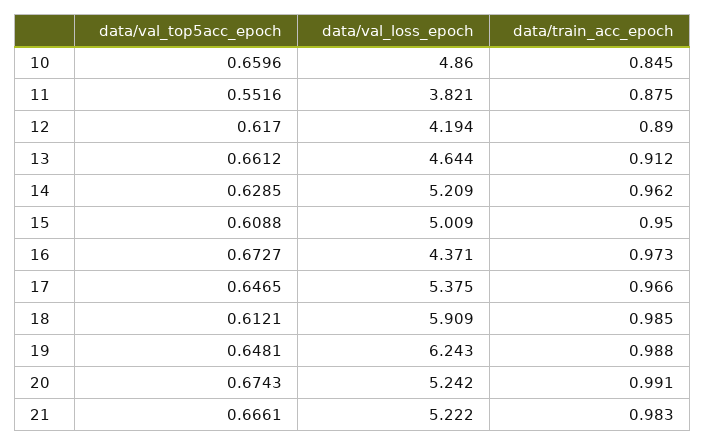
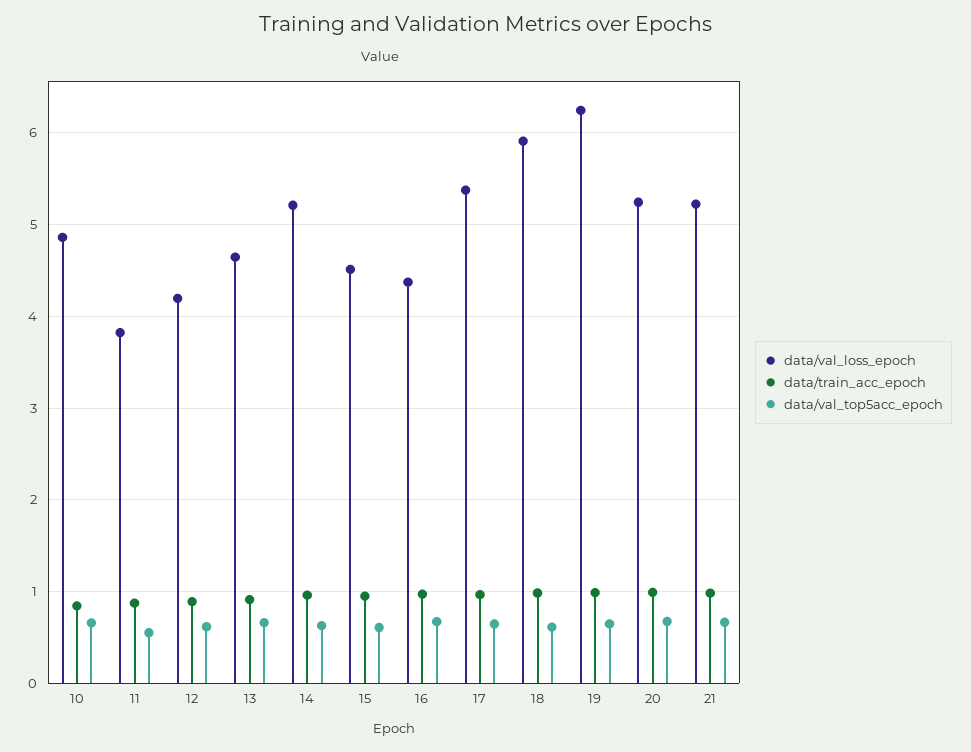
data/val_loss_epoch, 15: 5.009 -> 4.5

